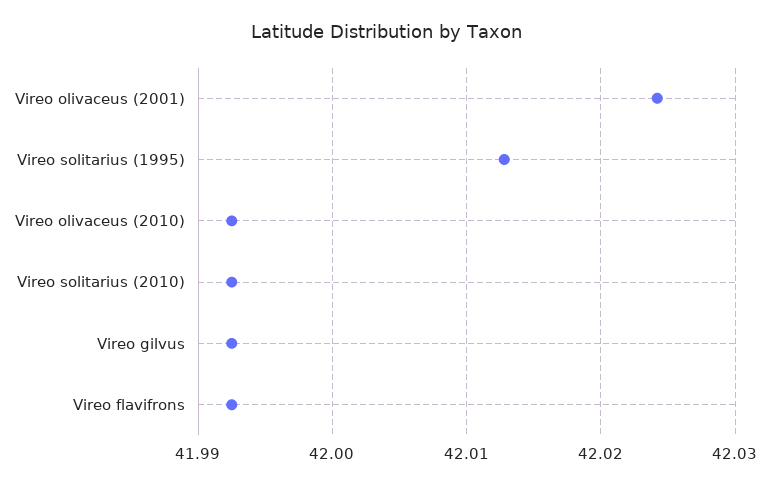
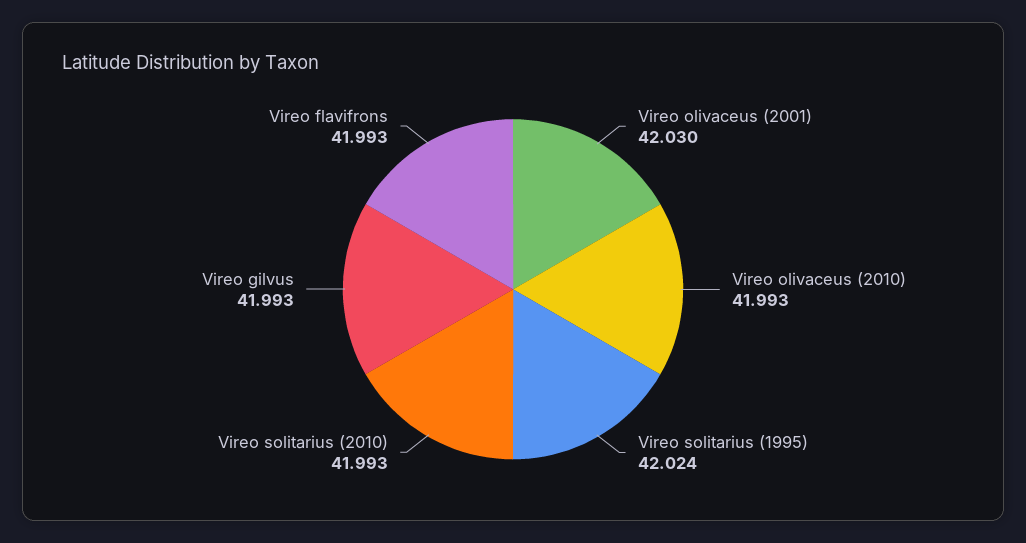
Vireo olivaceus (2001): 42.024 -> 42.03
Vireo solitarius (1995): 42.013 -> 42.024

